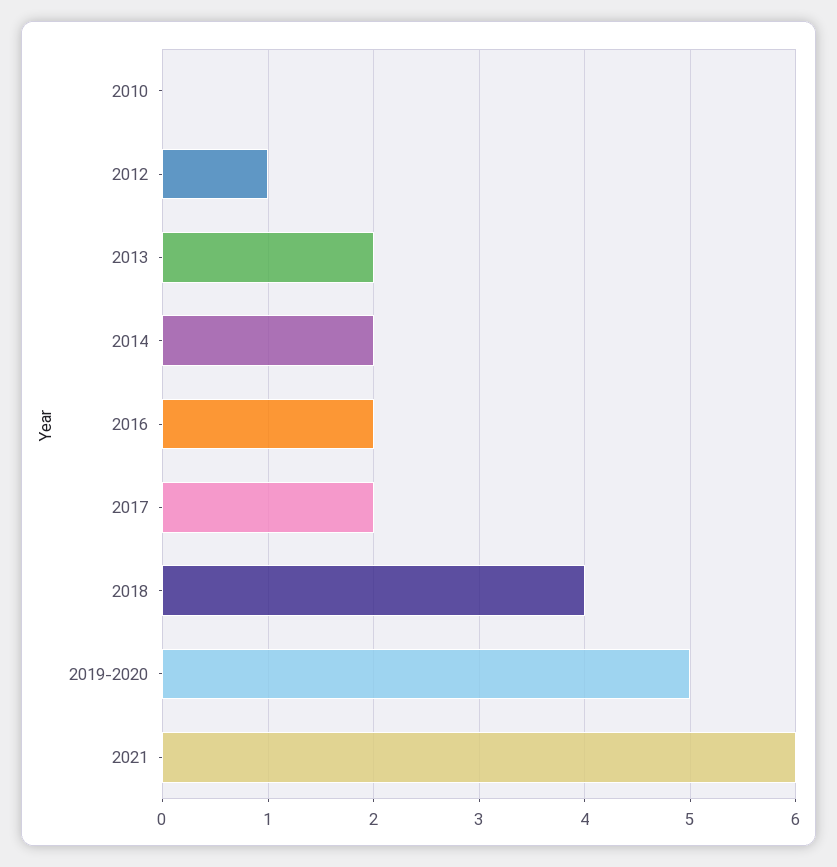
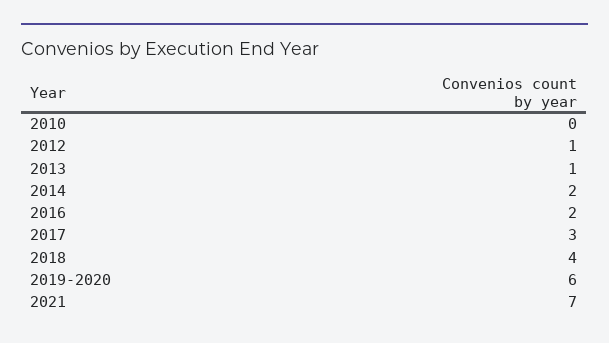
2013: 2 -> 1
2017: 2 -> 3
2019-2020: 5 -> 6
2021: 6 -> 7

